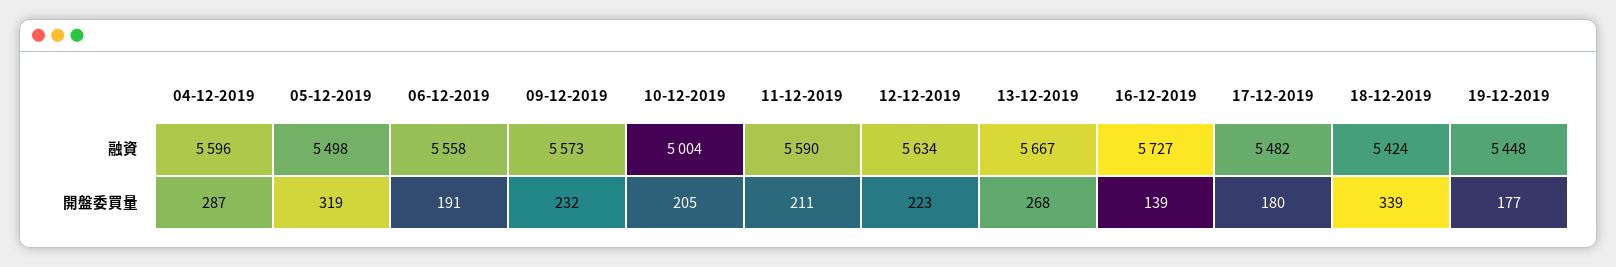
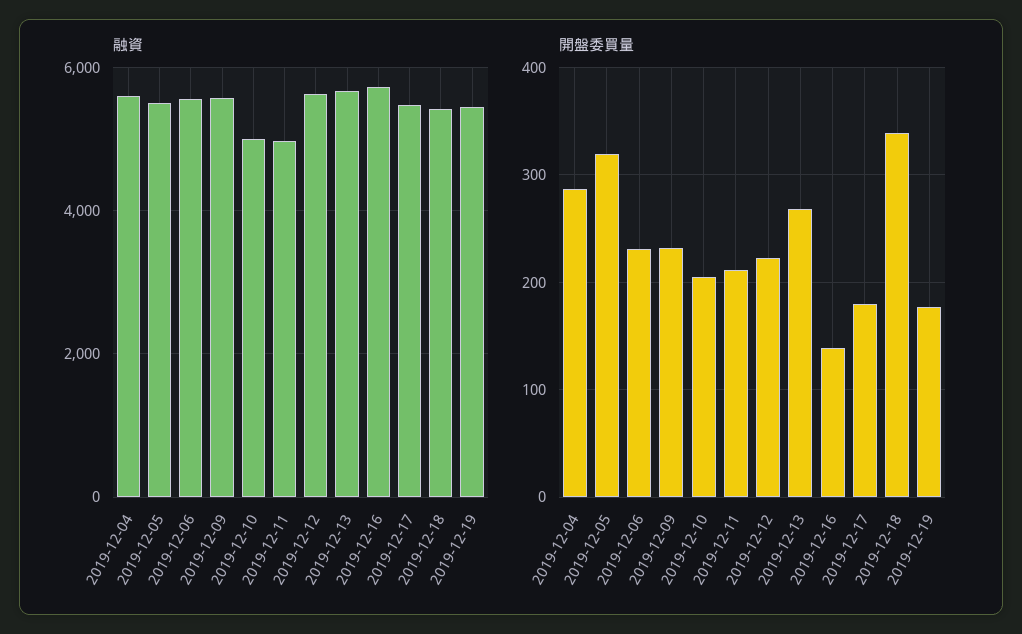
融資, 11-12-2019: 5590 -> 5000
開盤委買量, 06-12-2019: 191 -> 230

